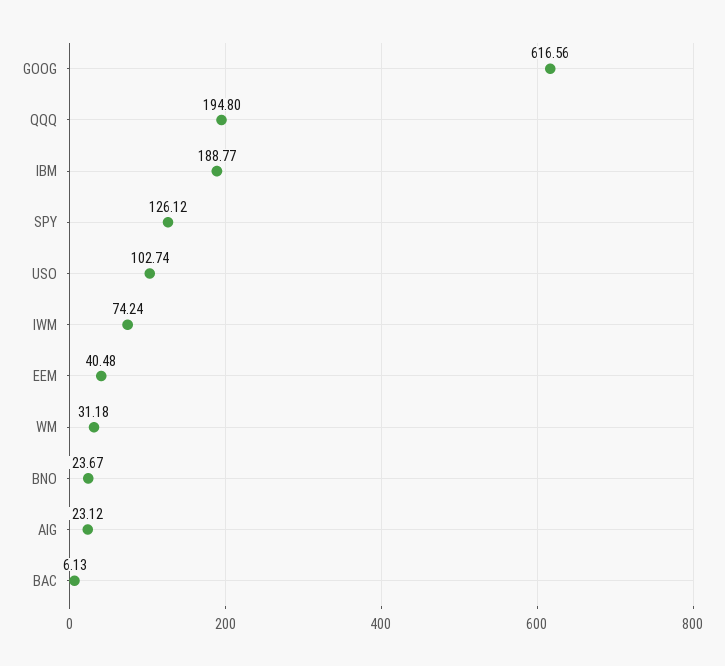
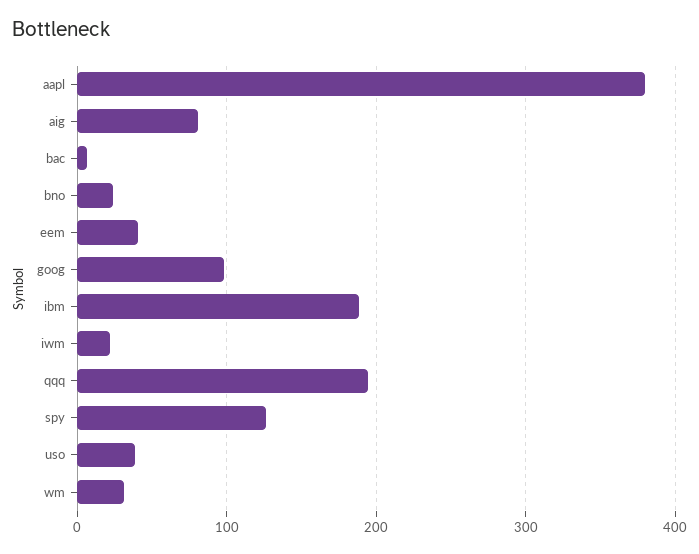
GOOG: 616.56 -> 100
USO: 102.74 -> 40
IWM: 74.24 -> 20
AIG: 23.12 -> 80
aapl: none -> 380

